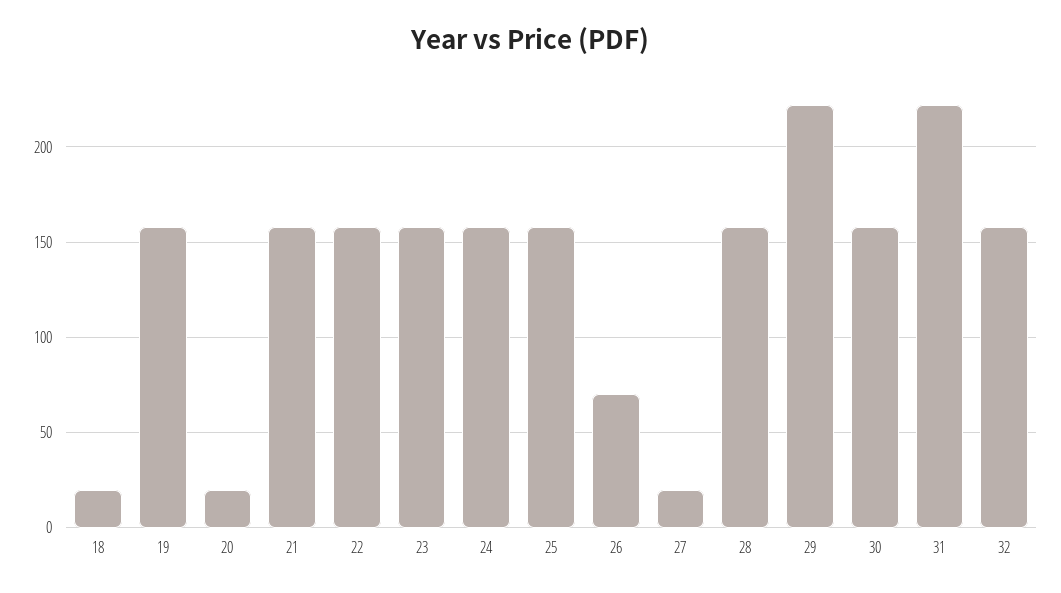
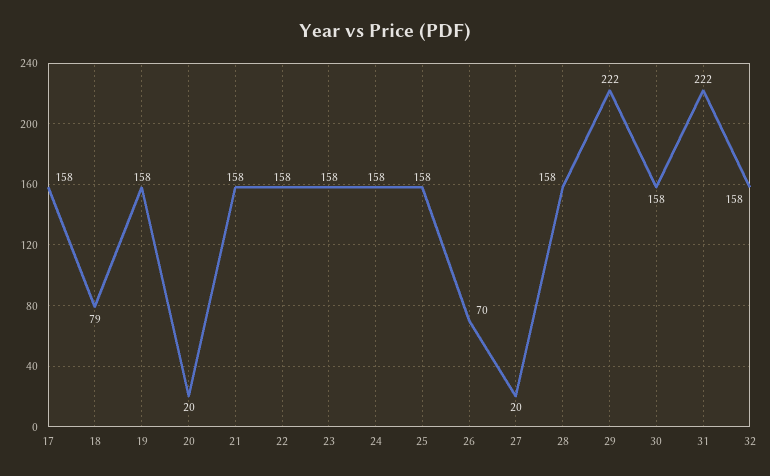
18: 20 -> 79
17: none -> 158

